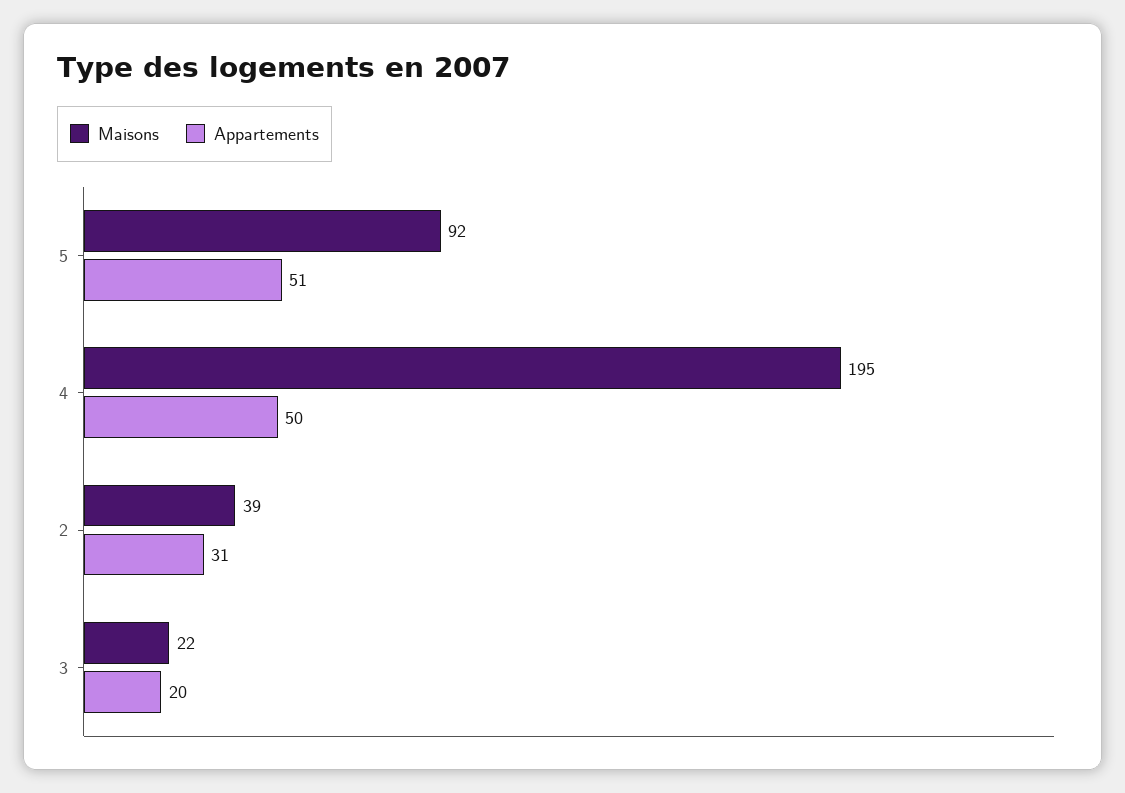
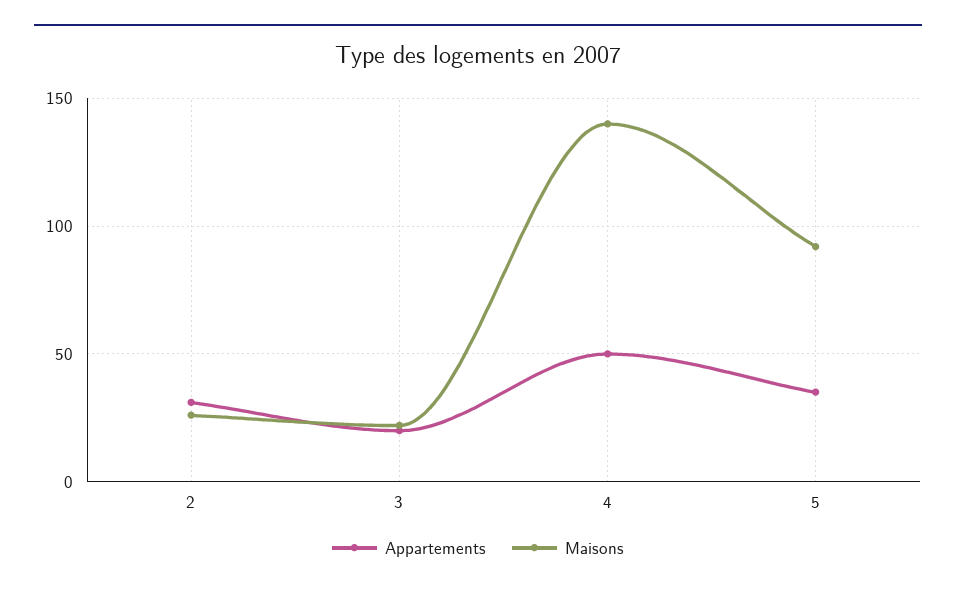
Appartements, 5: 51 -> 35
Maisons, 4: 195 -> 140
Maisons, 2: 39 -> 25

